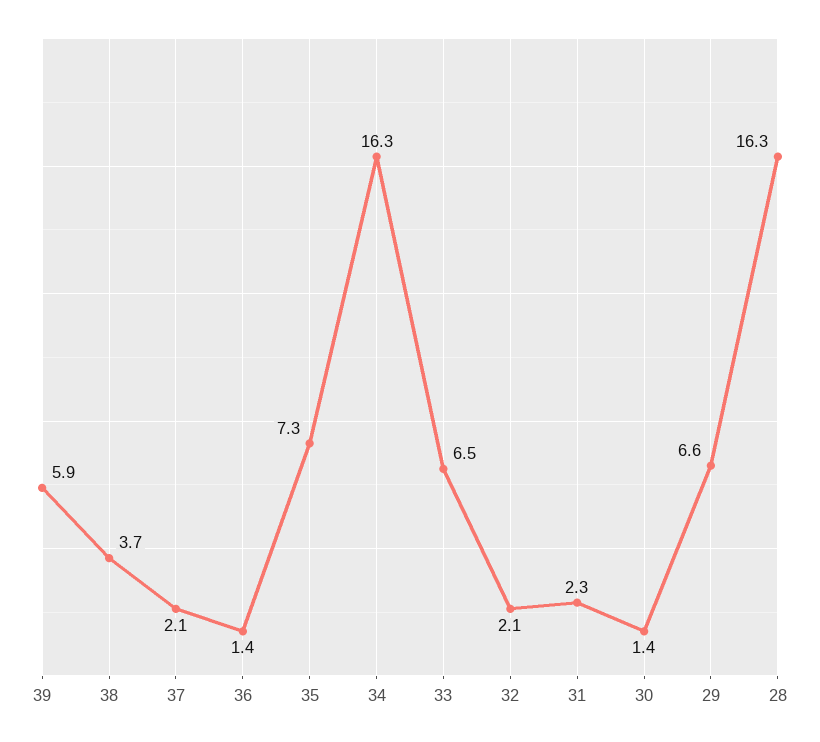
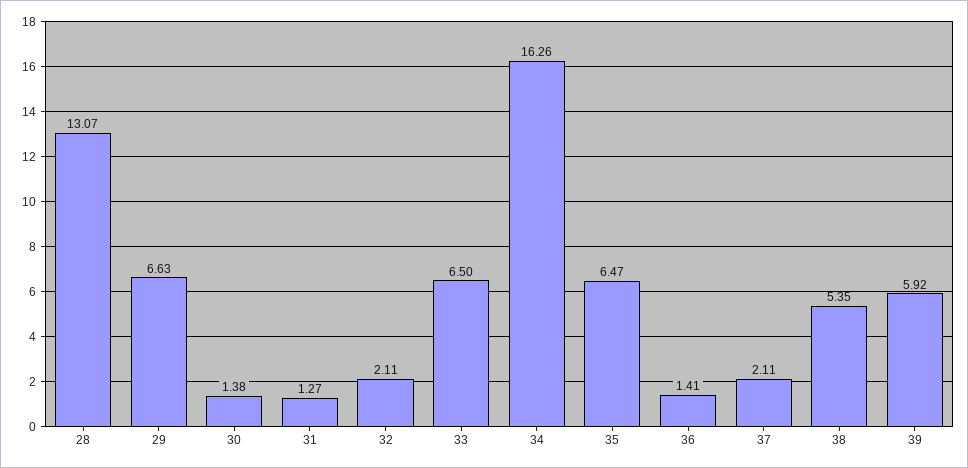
38: 3.7 -> 5.35
35: 7.3 -> 6.47
31: 2.3 -> 1.27
28: 16.3 -> 13.07

